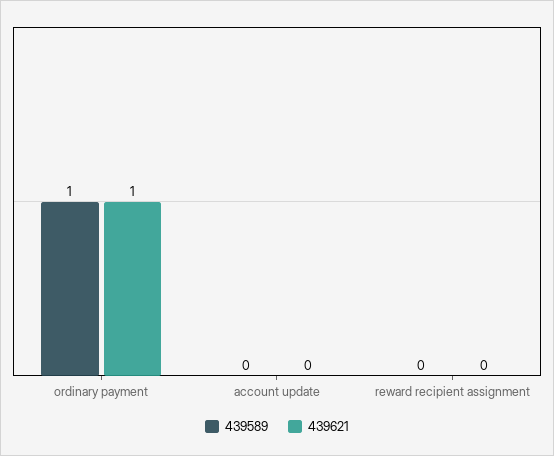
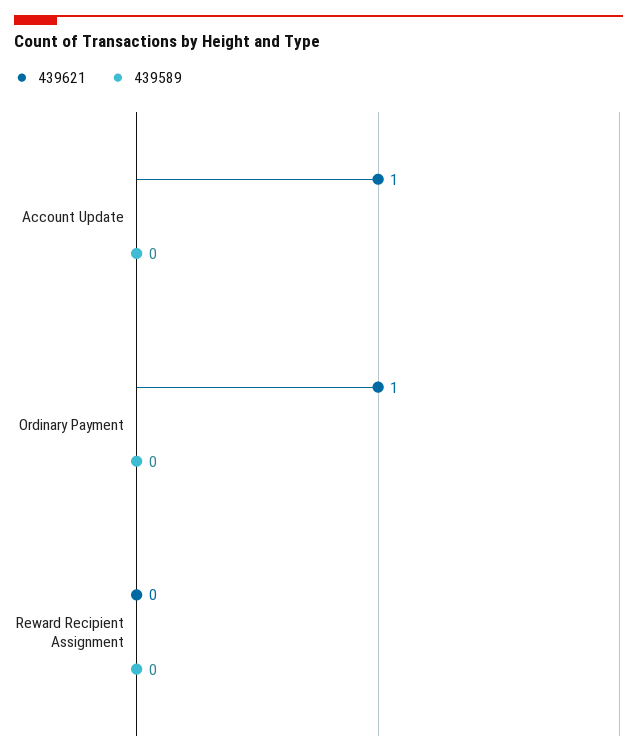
439589, ordinary payment: 1 -> 0
439621, account update: 0 -> 1

